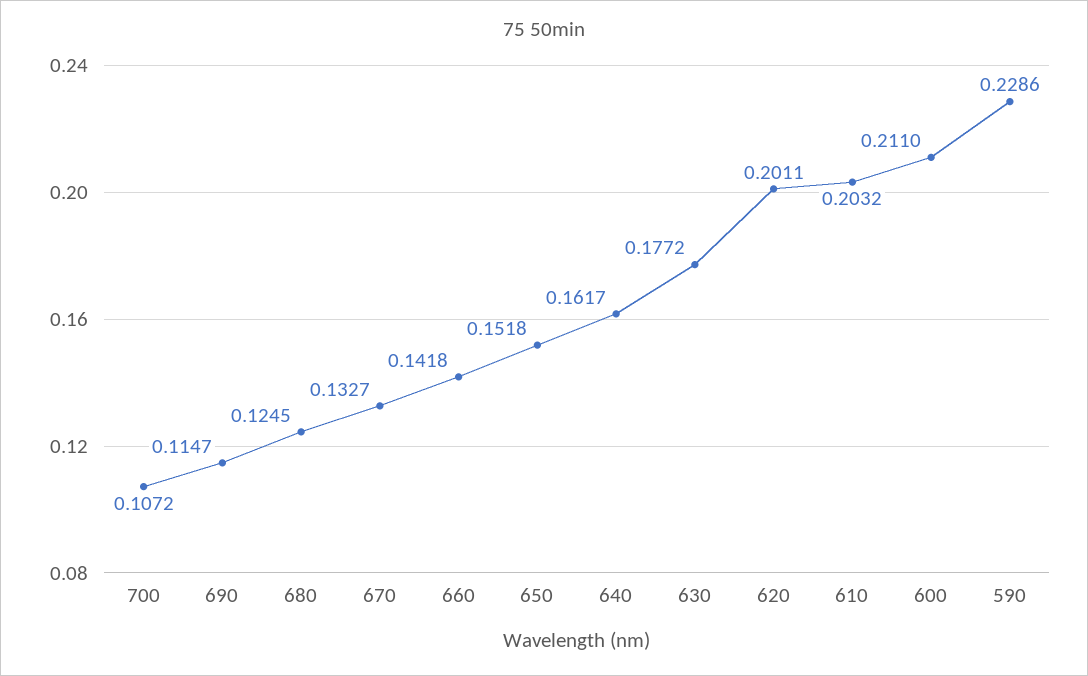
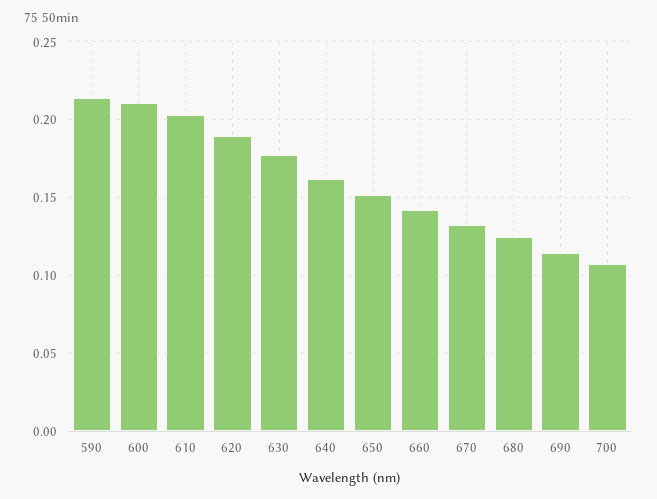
620: 0.2011 -> 0.19
590: 0.2286 -> 0.215

